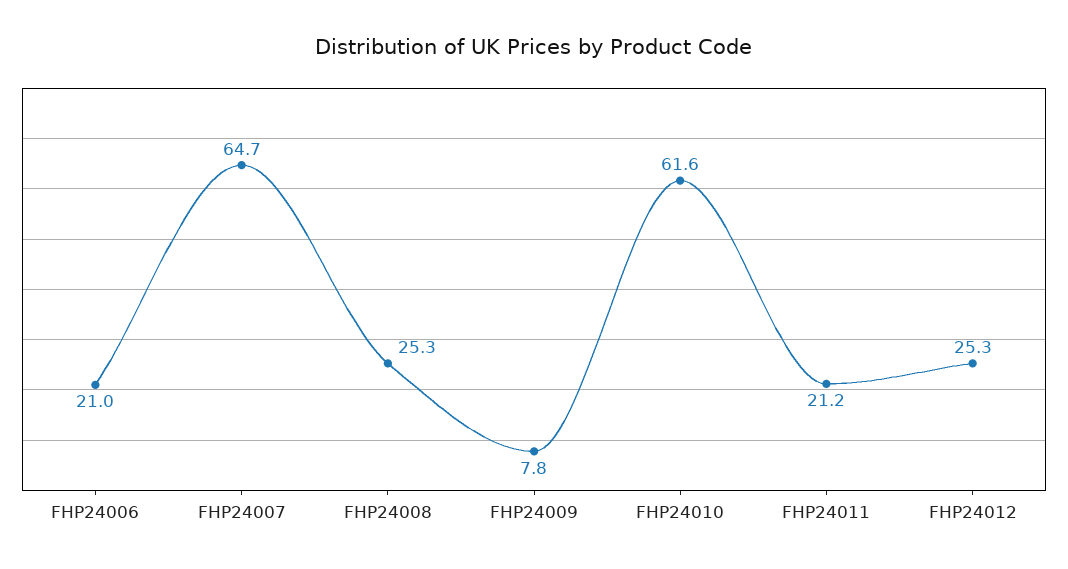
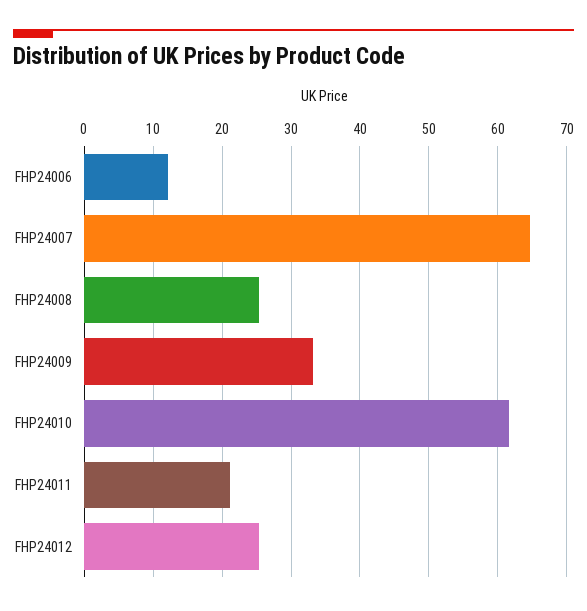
FHP24006: 21 -> 12
FHP24009: 7.8 -> 33

